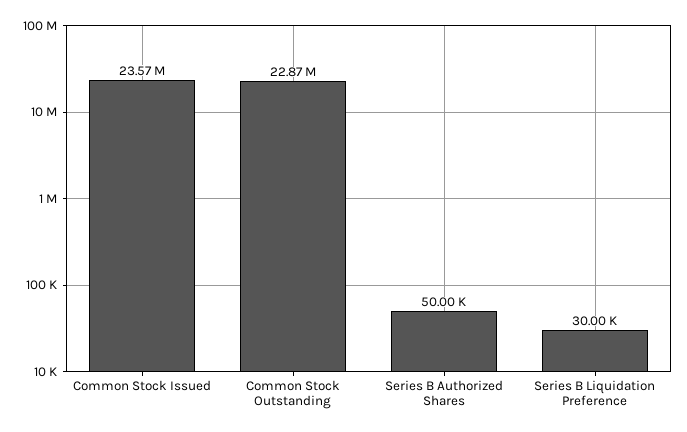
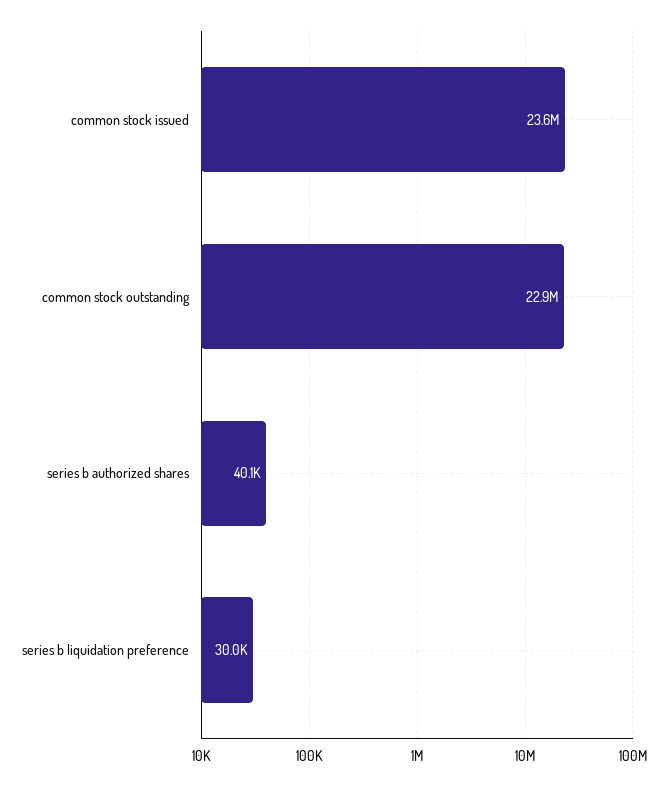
Series B Authorized Shares: 50000 -> 40100

